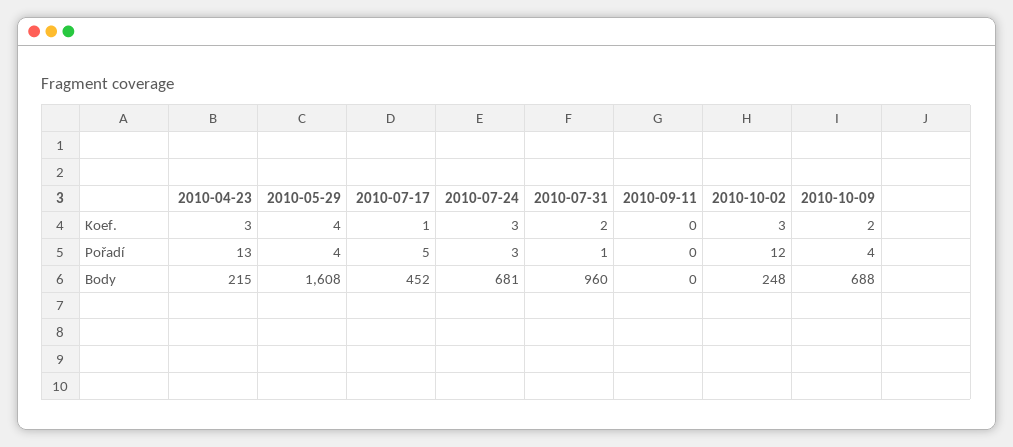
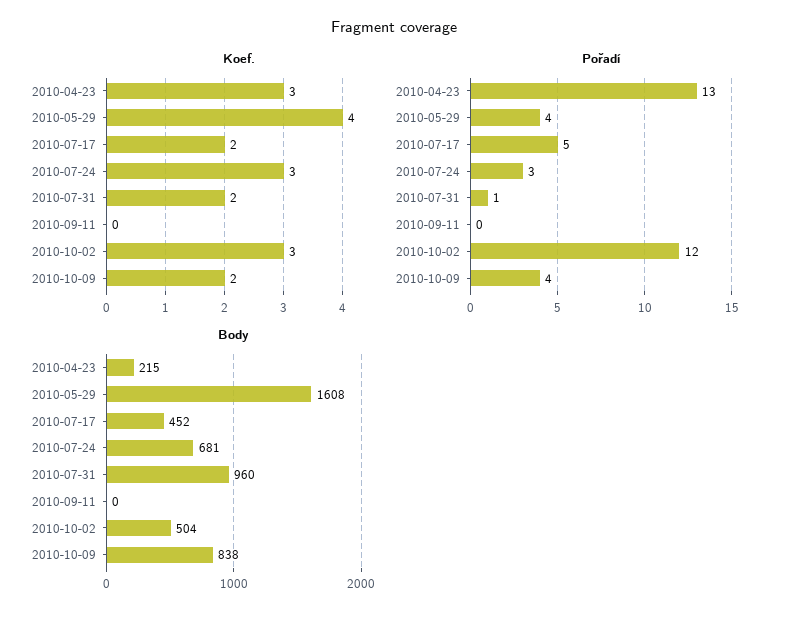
Koef., 2010-07-17: 1 -> 2
Body, 2010-10-02: 248 -> 504
Body, 2010-10-09: 688 -> 838

